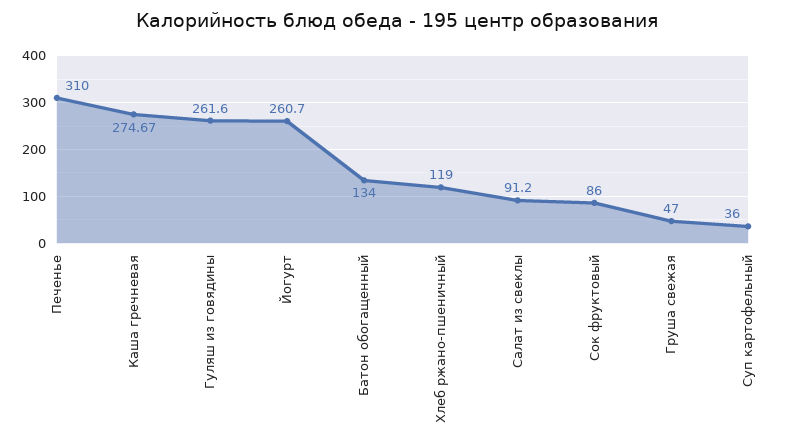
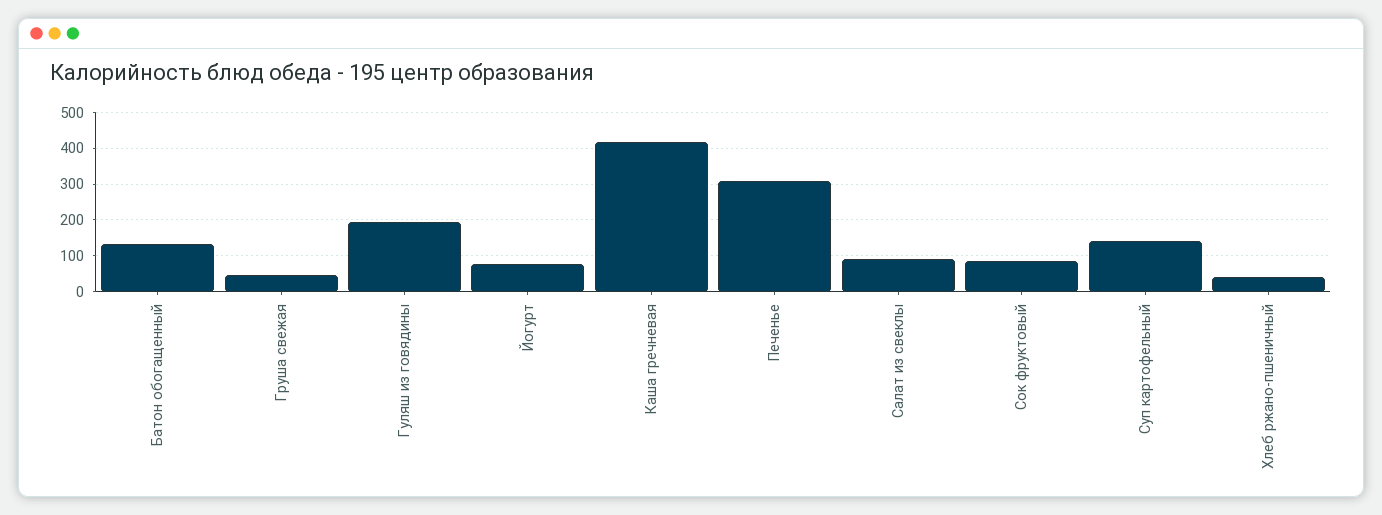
Каша гречневая: 274.67 -> 420
Гуляш из говядины: 261.6 -> 200
Йогурт: 260.7 -> 80
Хлеб ржано-пшеничный: 119 -> 40
Суп картофельный: 36 -> 140

